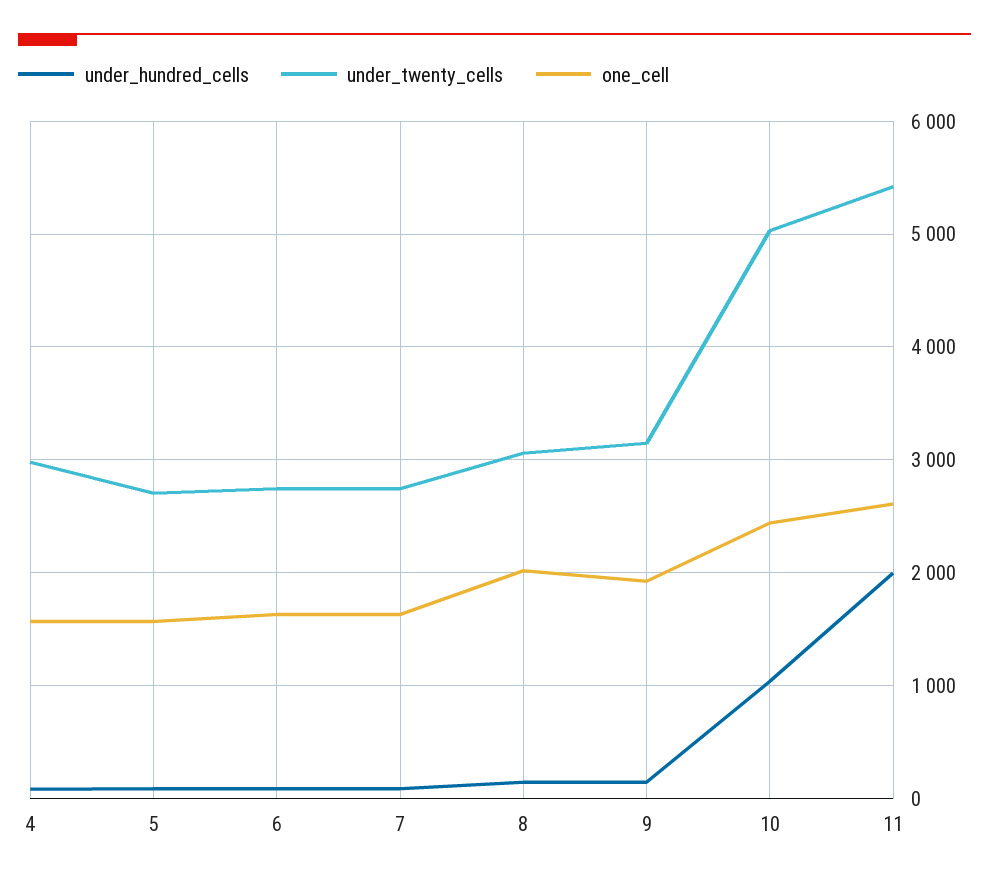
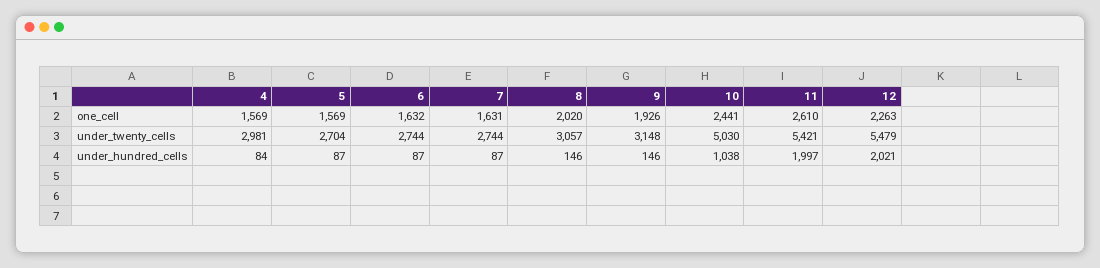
one_cell, 12: none -> 2263
under_twenty_cells, 12: none -> 5479
under_hundred_cells, 12: none -> 2021

